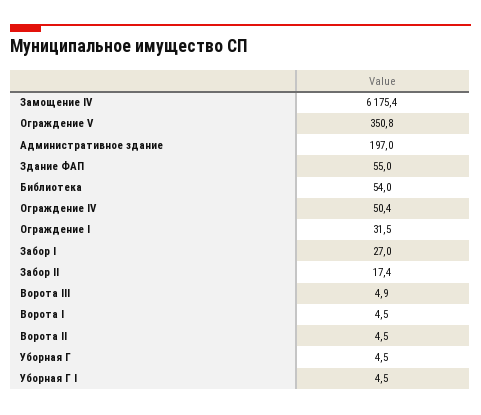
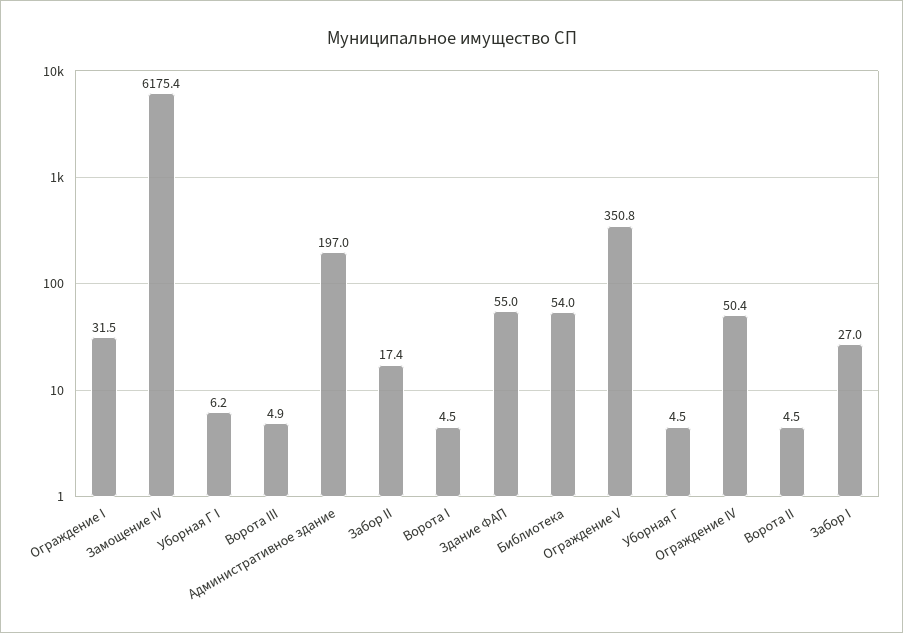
Уборная Г I: 4.5 -> 6.2

